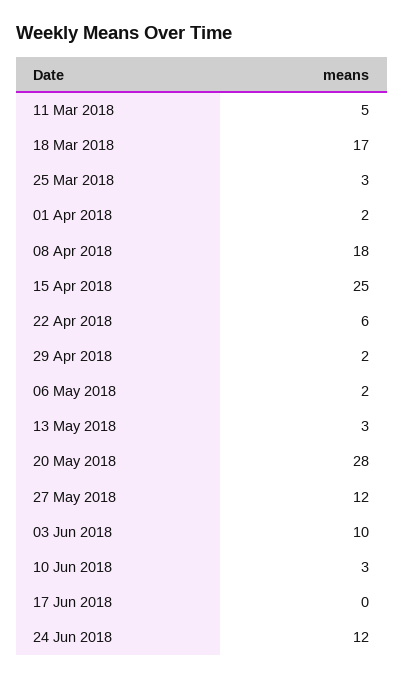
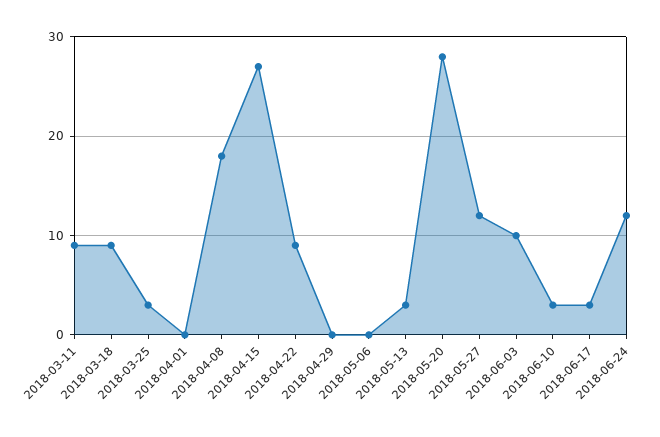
11 Mar 2018: 5 -> 9
18 Mar 2018: 17 -> 9
01 Apr 2018: 2 -> 0
15 Apr 2018: 25 -> 27
22 Apr 2018: 6 -> 9
29 Apr 2018: 2 -> 0
06 May 2018: 2 -> 0
17 Jun 2018: 0 -> 3

